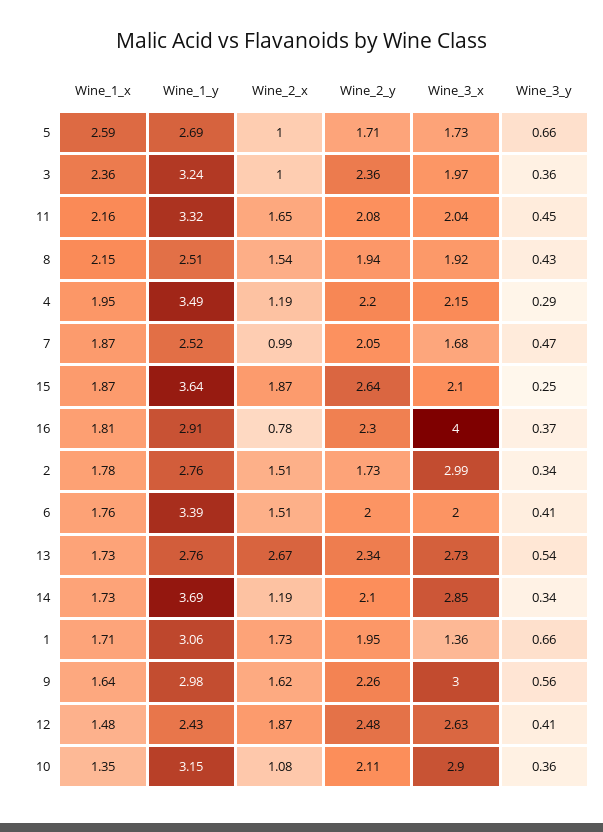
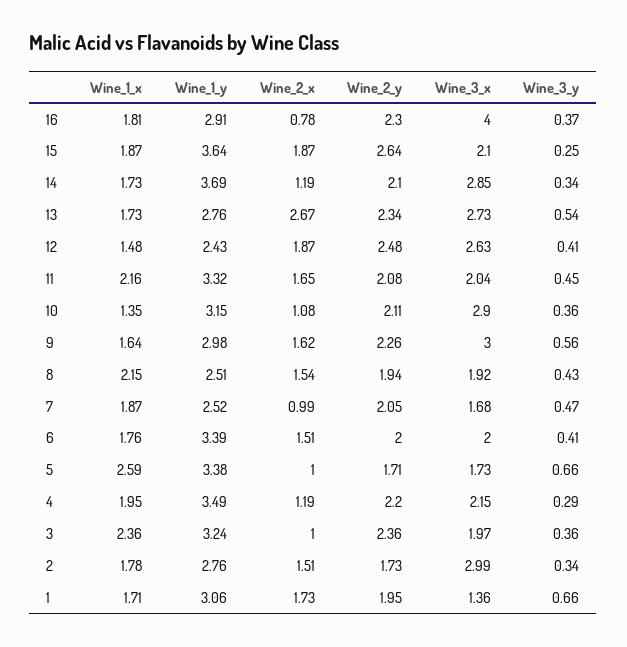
Wine_1_y, 5: 2.69 -> 3.38

